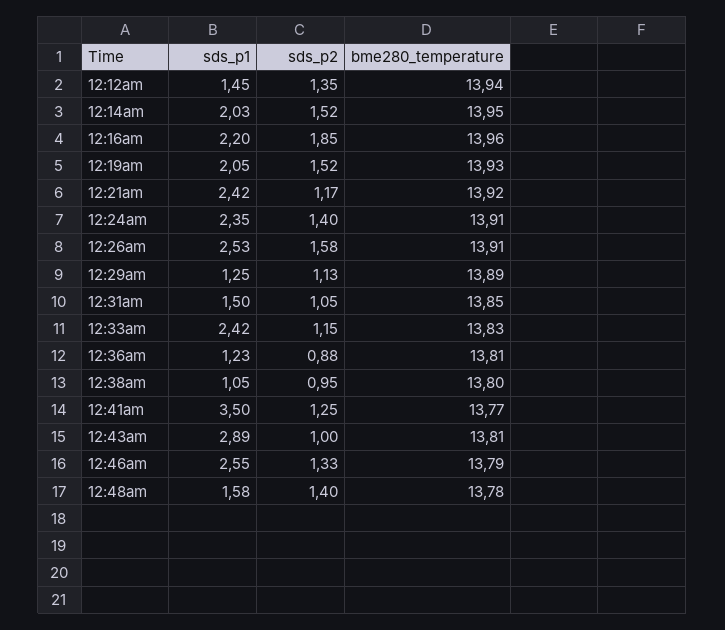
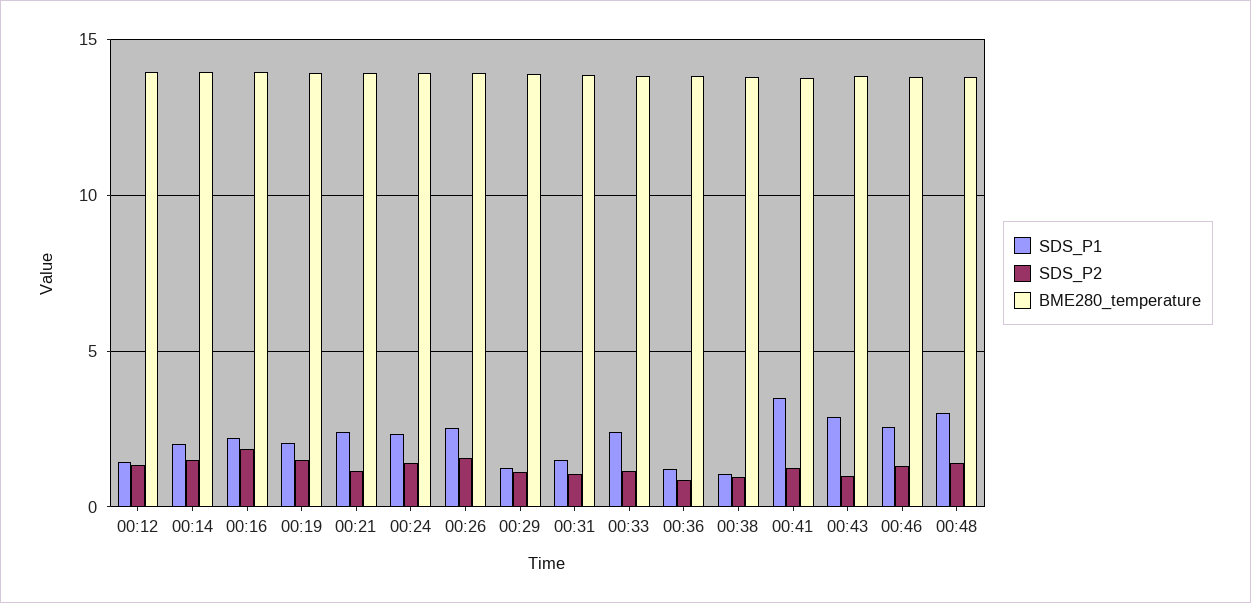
sds_p1, 12:48am: 1.58 -> 3

